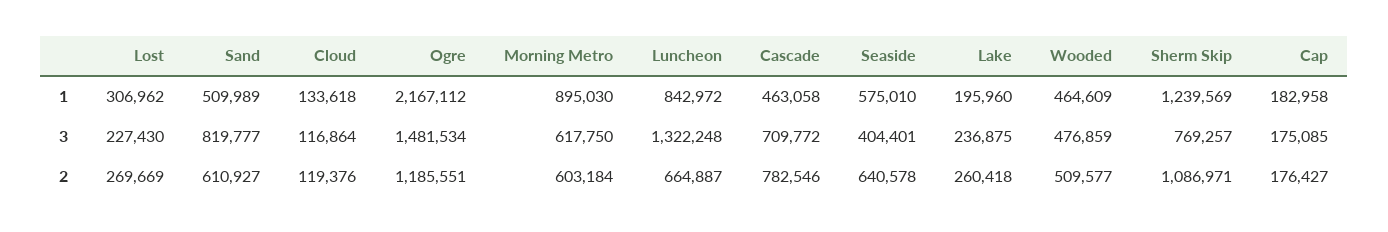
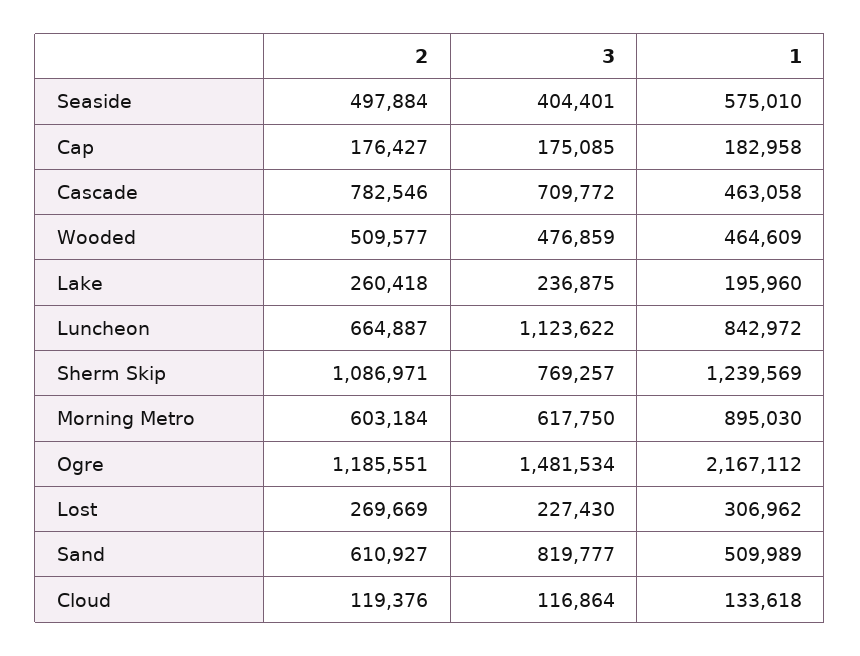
Luncheon, 3: 1322248 -> 1123622
Seaside, 2: 640578 -> 497884

